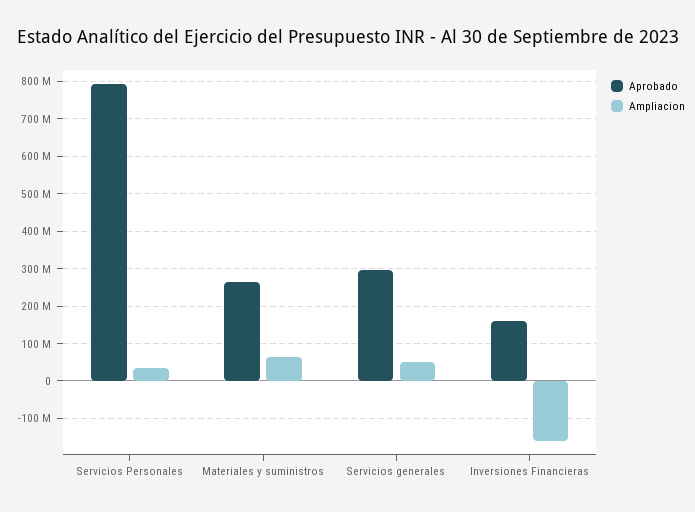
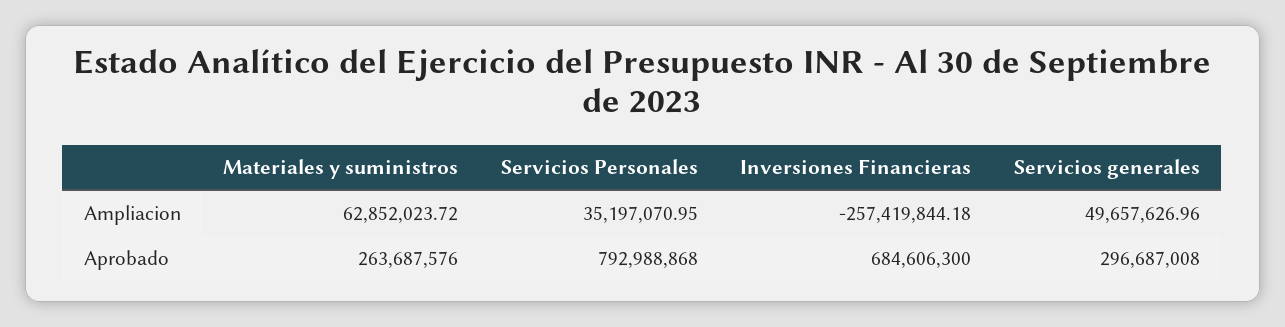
Aprobado, Inversiones Financieras: 160000000 -> 684606300
Ampliacion, Inversiones Financieras: -160000000 -> -257419844.18

